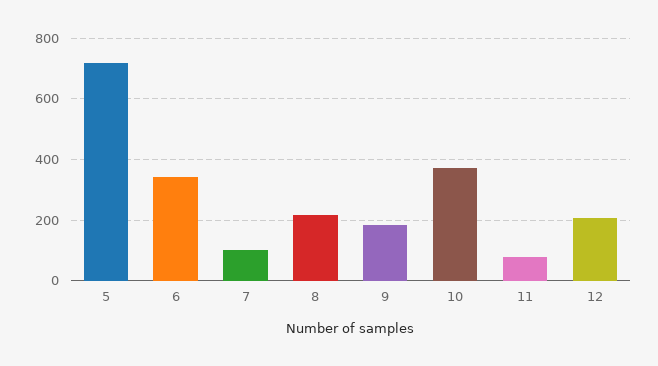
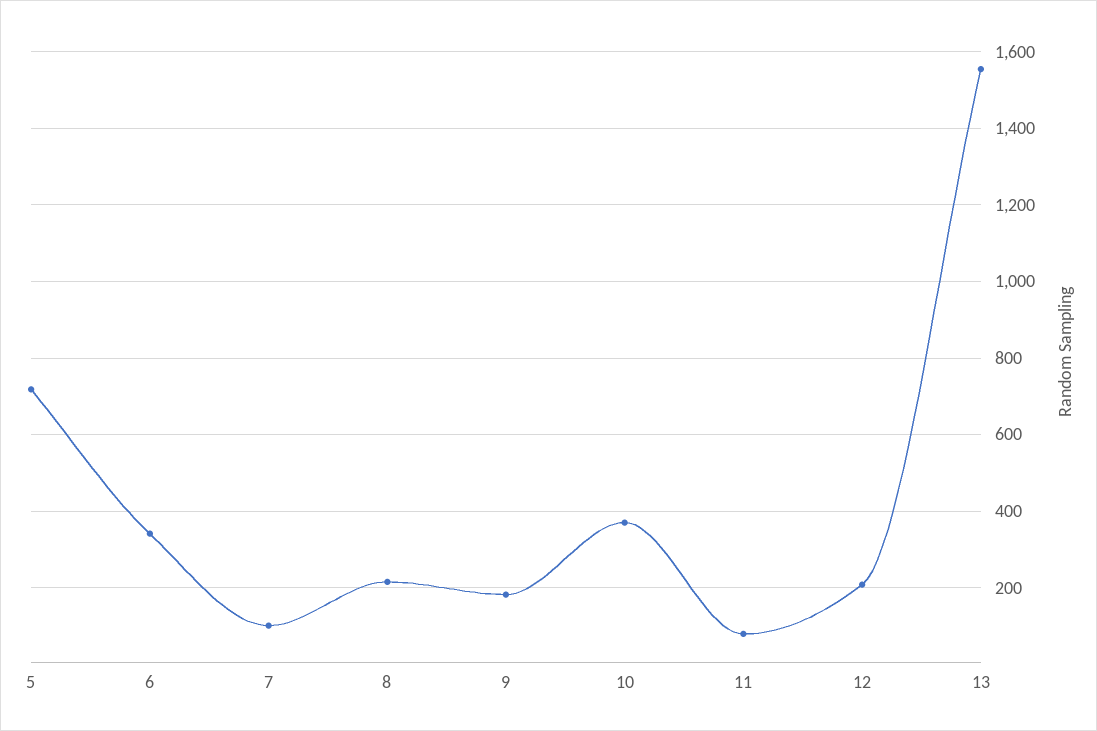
13: none -> 1560

